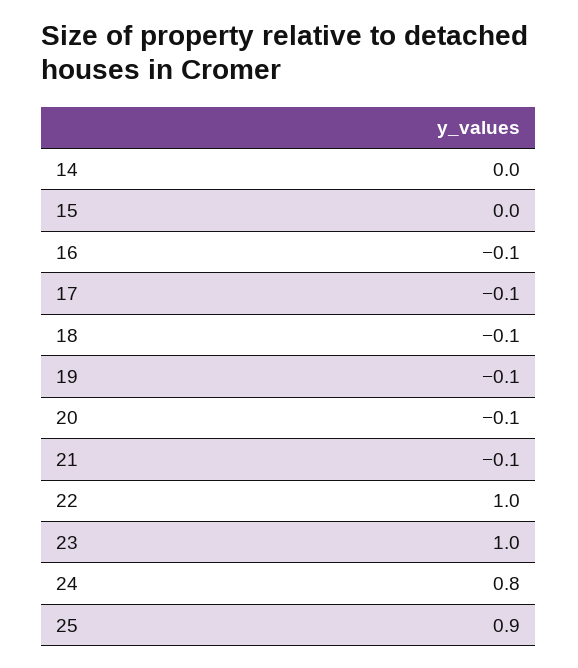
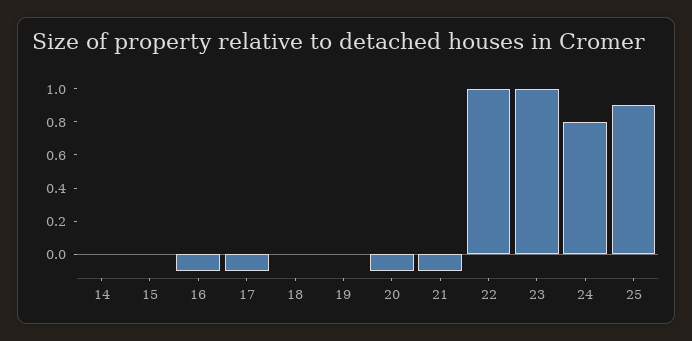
18: -0.1 -> 0
19: -0.1 -> 0

